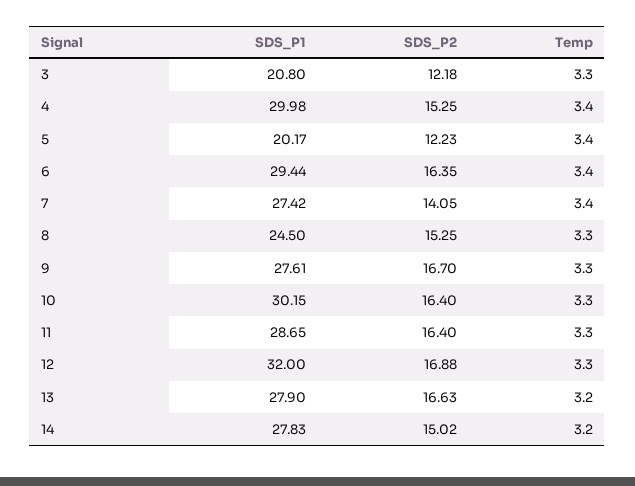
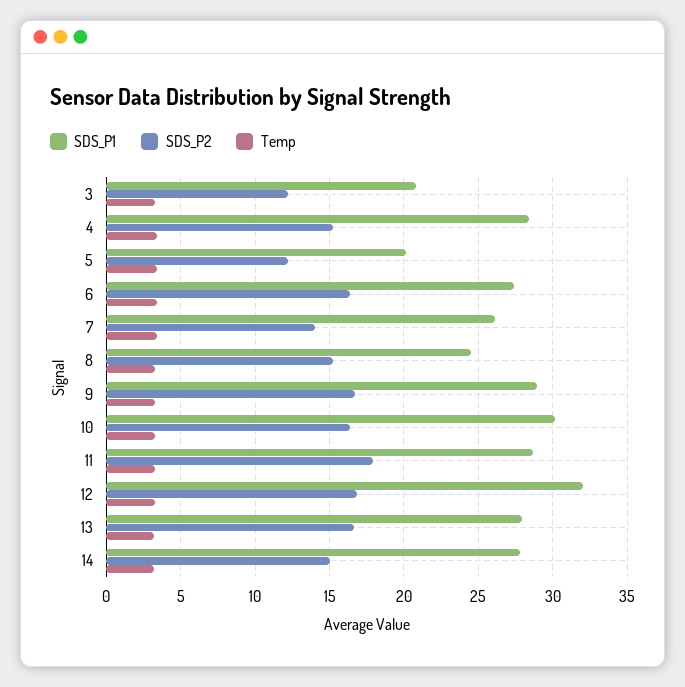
SDS_P1, 4: 29.98 -> 28.5
SDS_P1, 6: 29.44 -> 27.5
SDS_P1, 7: 27.42 -> 26
SDS_P1, 9: 27.61 -> 29
SDS_P2, 11: 16.4 -> 18

